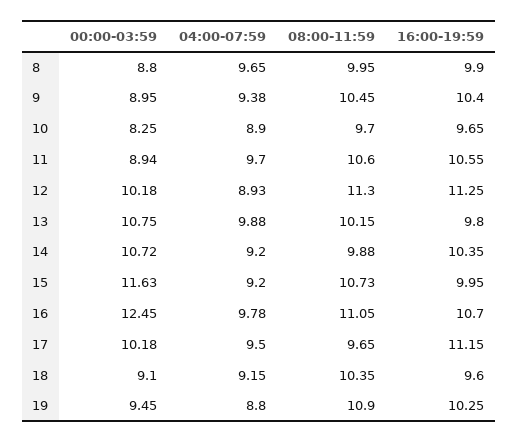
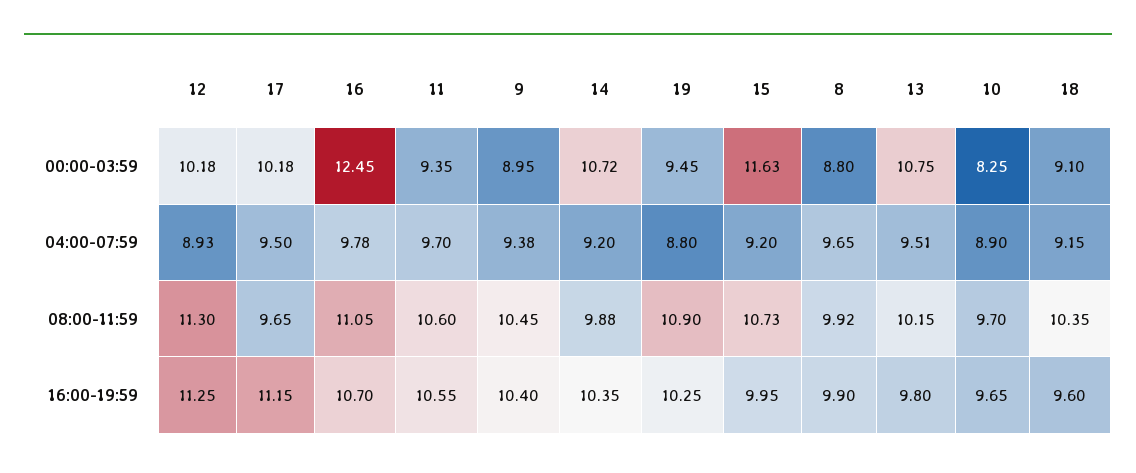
08:00-11:59, 8: 9.95 -> 9.92
00:00-03:59, 11: 8.94 -> 9.35
04:00-07:59, 13: 9.88 -> 9.51

